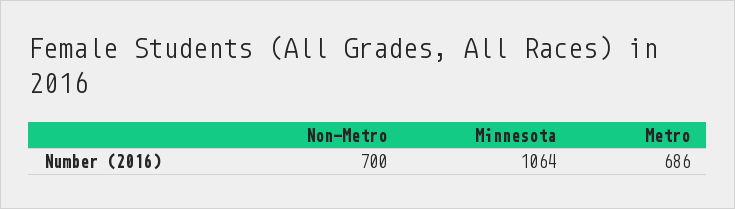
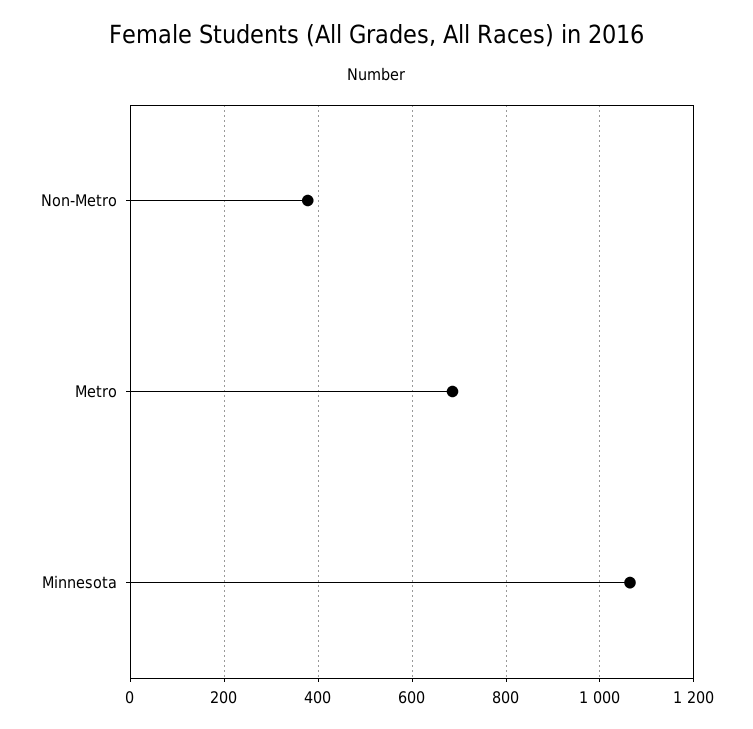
Non-Metro: 700 -> 380

